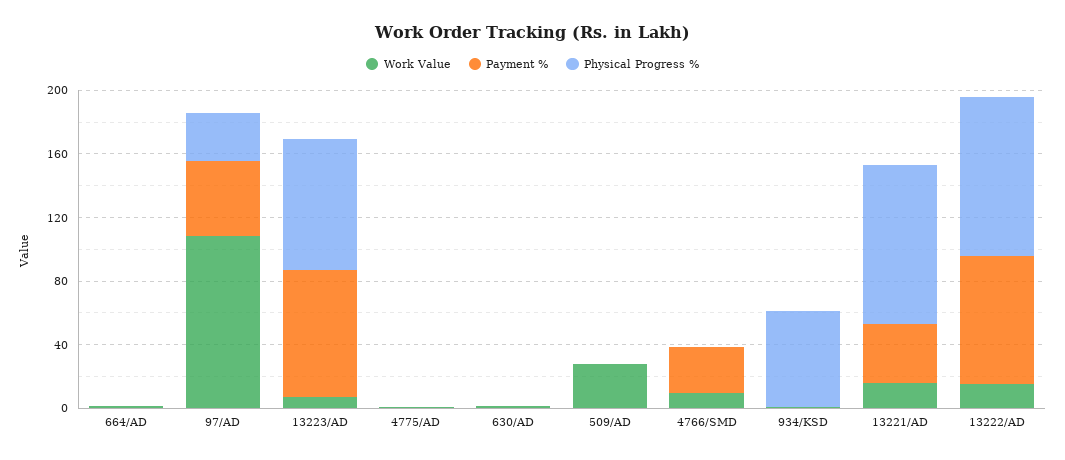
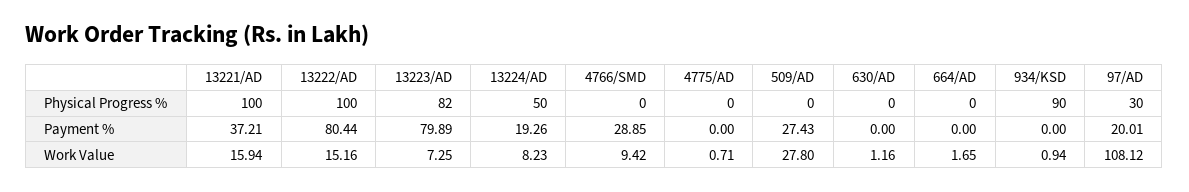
Payment %, 97/AD: 50 -> 20.01
Payment %, 509/AD: 0 -> 27.43
Physical Progress %, 934/KSD: 60 -> 90
Physical Progress %, 13224/AD: none -> 50
Payment %, 13224/AD: none -> 19.26
Work Value, 13224/AD: none -> 8.23

